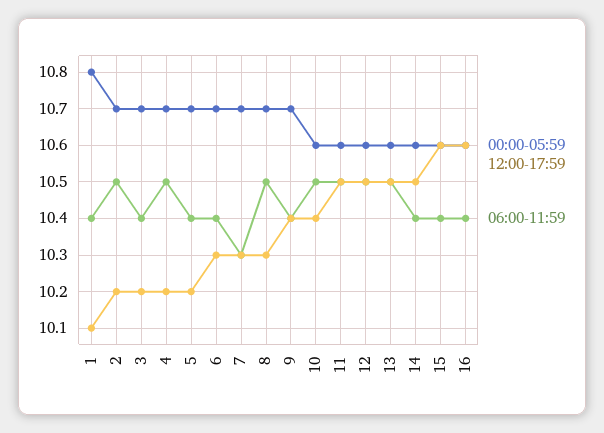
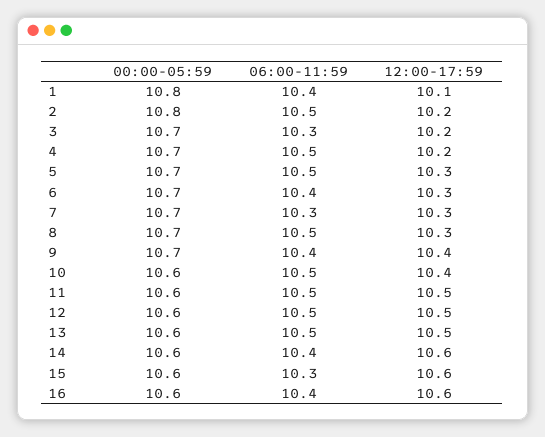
00:00-05:59, 2: 10.7 -> 10.8
06:00-11:59, 3: 10.4 -> 10.3
12:00-17:59, 5: 10.2 -> 10.3
06:00-11:59, 5: 10.4 -> 10.5
12:00-17:59, 14: 10.5 -> 10.6
06:00-11:59, 15: 10.4 -> 10.3

